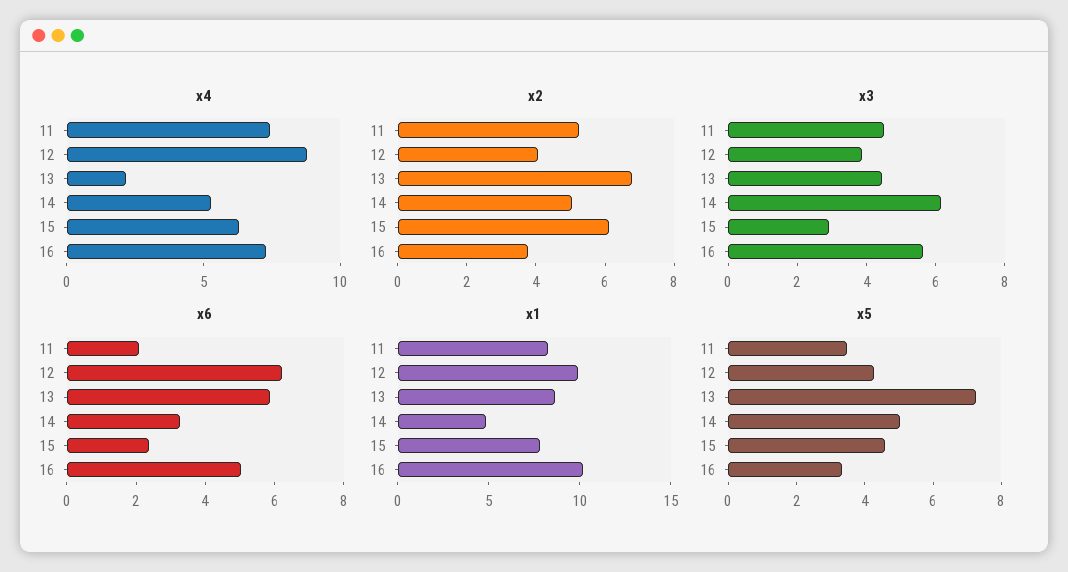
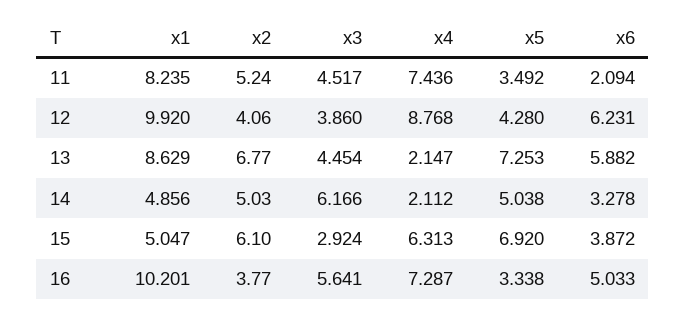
x4, 14: 5 -> 2.112
x6, 15: 2.5 -> 3.872
x1, 15: 8 -> 5.047
x5, 15: 4.5 -> 6.92

